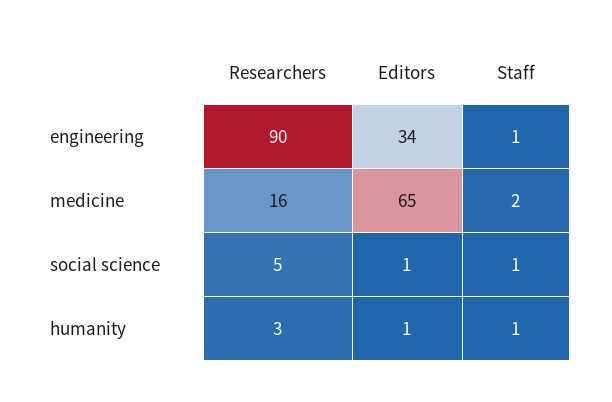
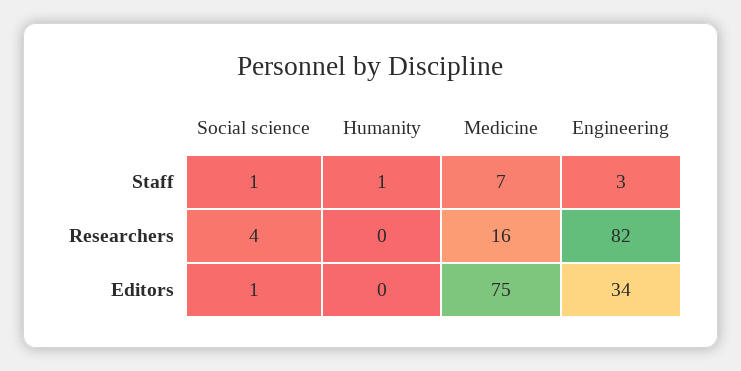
Researchers, engineering: 90 -> 82
Staff, engineering: 1 -> 3
Editors, medicine: 65 -> 75
Staff, medicine: 2 -> 7
Researchers, social science: 5 -> 4
Researchers, humanity: 3 -> 0
Editors, humanity: 1 -> 0

